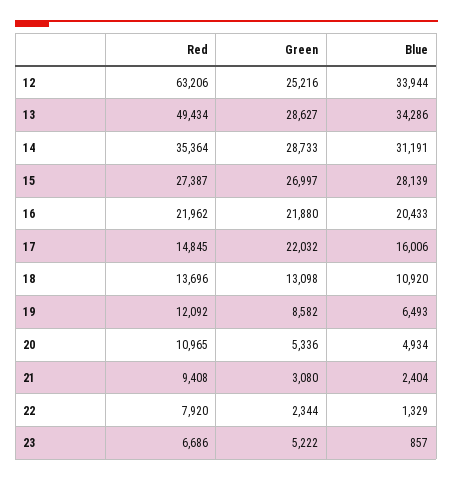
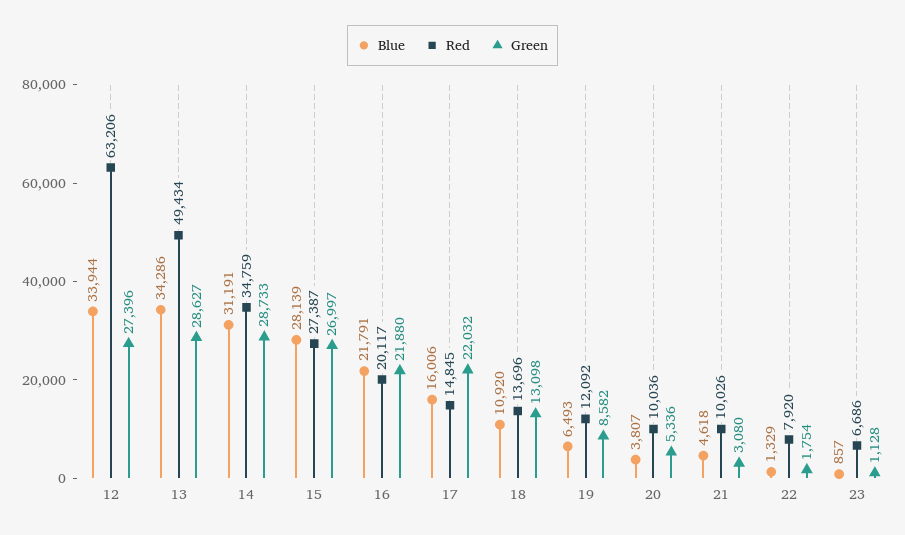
Green, 12: 25216 -> 27396
Red, 14: 35364 -> 34759
Red, 16: 21962 -> 20117
Blue, 16: 20433 -> 21791
Red, 20: 10965 -> 10036
Blue, 20: 4934 -> 3807
Red, 21: 9408 -> 10026
Blue, 21: 2404 -> 4618
Green, 22: 2344 -> 1754
Green, 23: 5222 -> 1128

